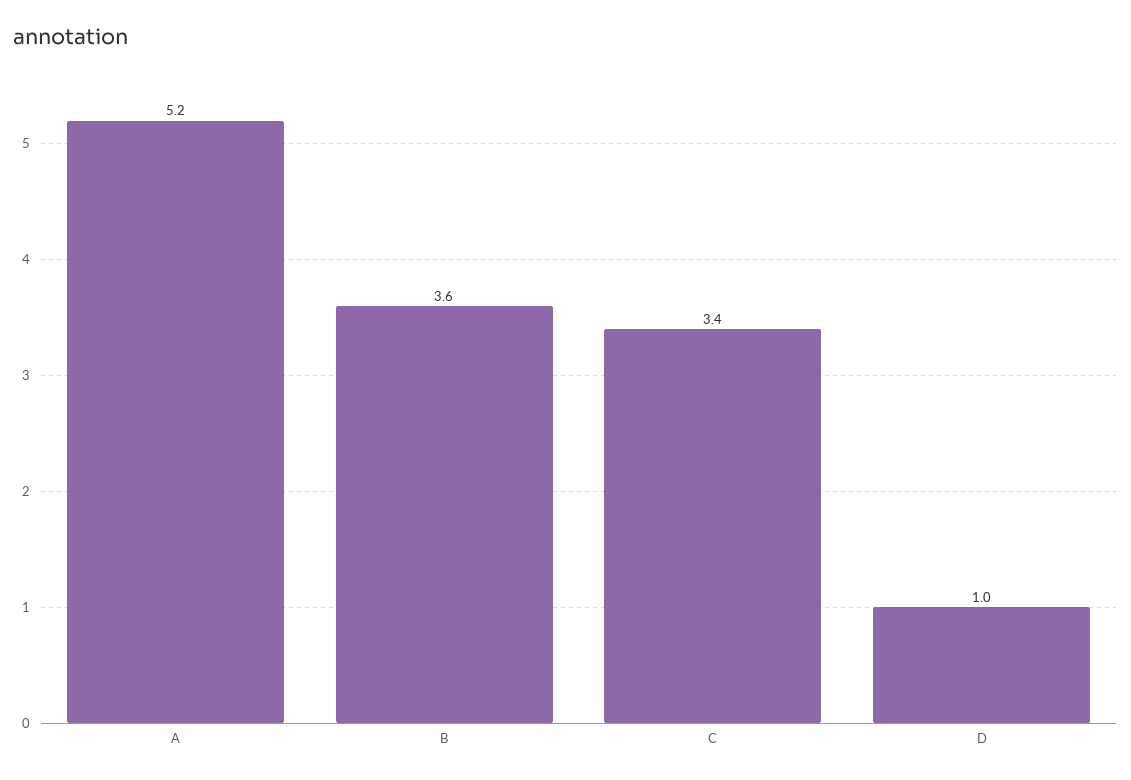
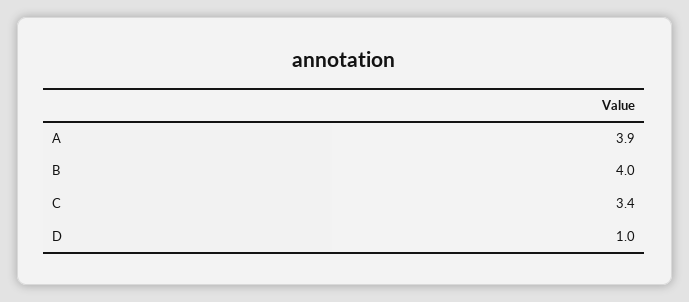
A: 5.2 -> 3.9
B: 3.6 -> 4

